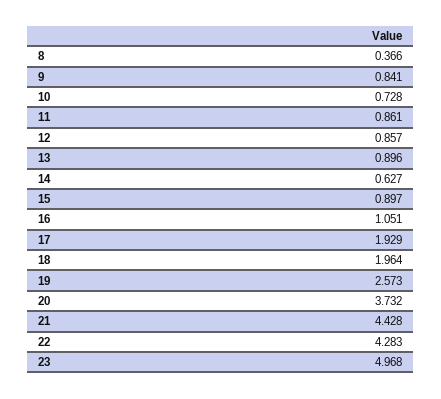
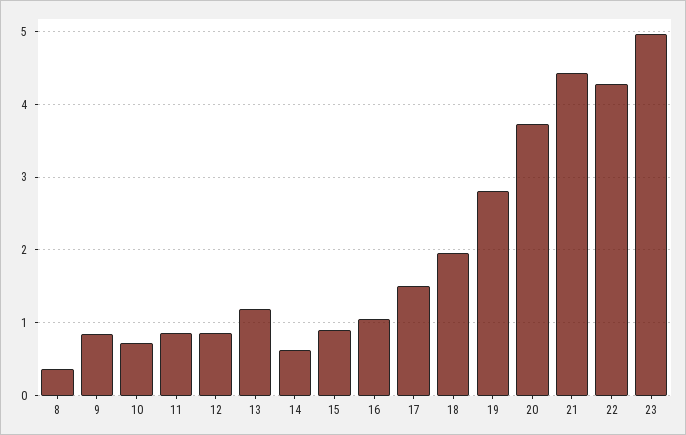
13: 0.896 -> 1.2
17: 1.929 -> 1.5
19: 2.573 -> 2.8

